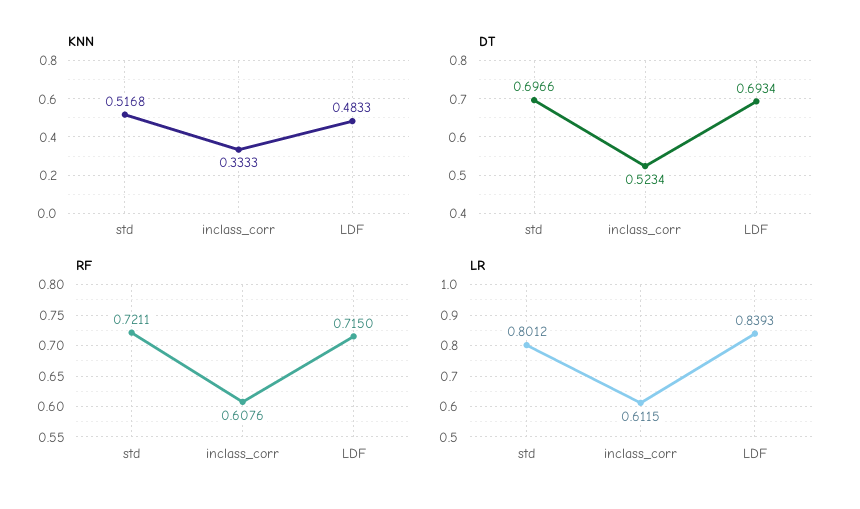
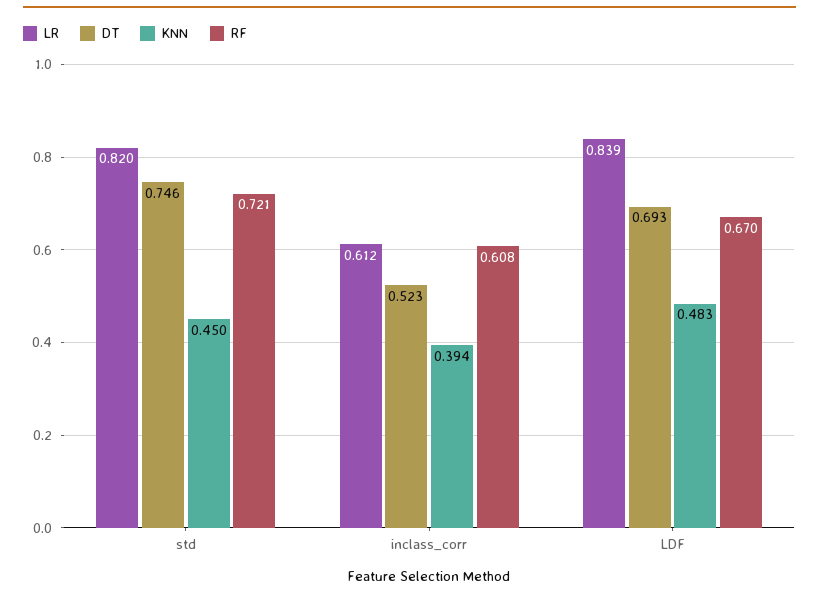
KNN, std: 0.5168 -> 0.45
KNN, inclass_corr: 0.3333 -> 0.394
DT, std: 0.6966 -> 0.746
RF, LDF: 0.715 -> 0.67
LR, std: 0.8012 -> 0.82

